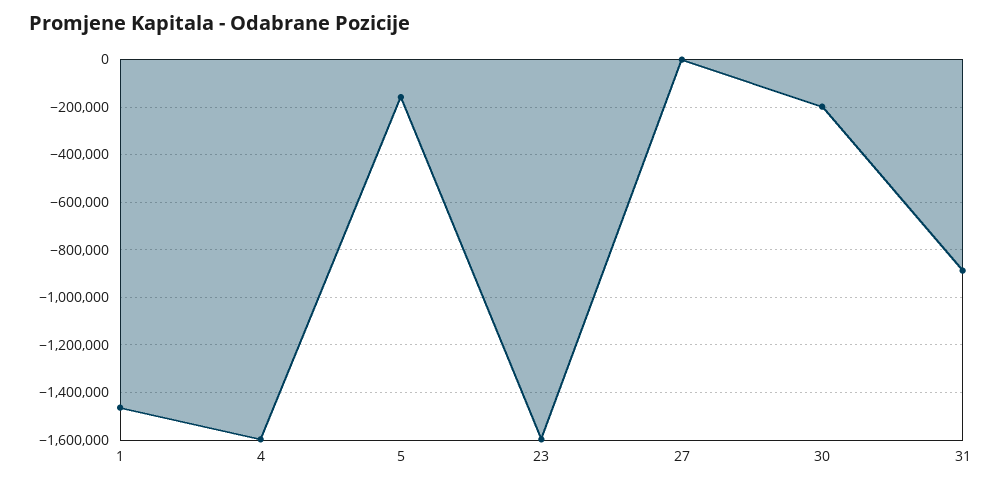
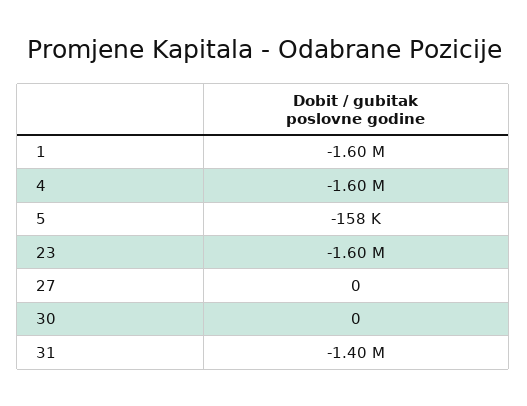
1: -1450000 -> -1600000
30: -200000 -> 0
31: -900000 -> -1400000

